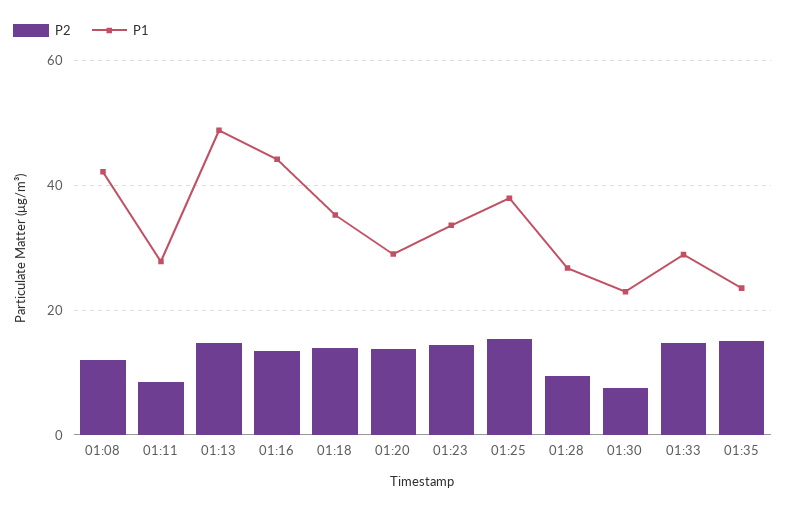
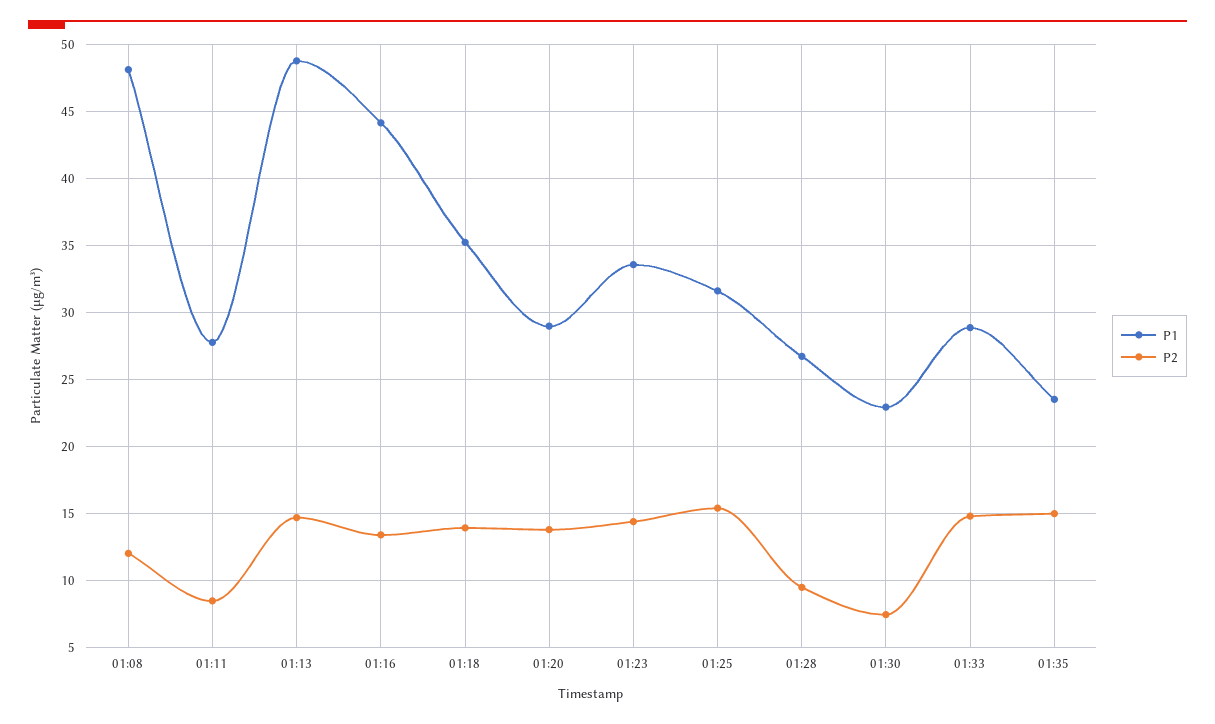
P1, 01:08: 42 -> 48
P1, 01:25: 38 -> 31.5

